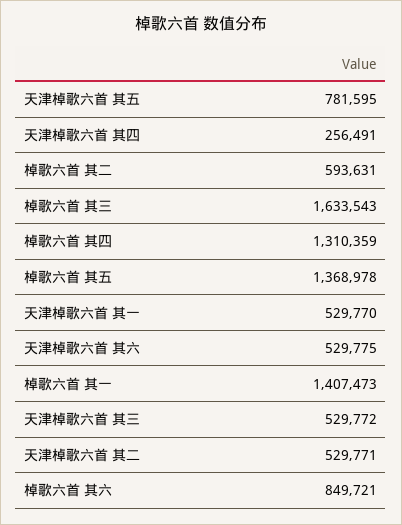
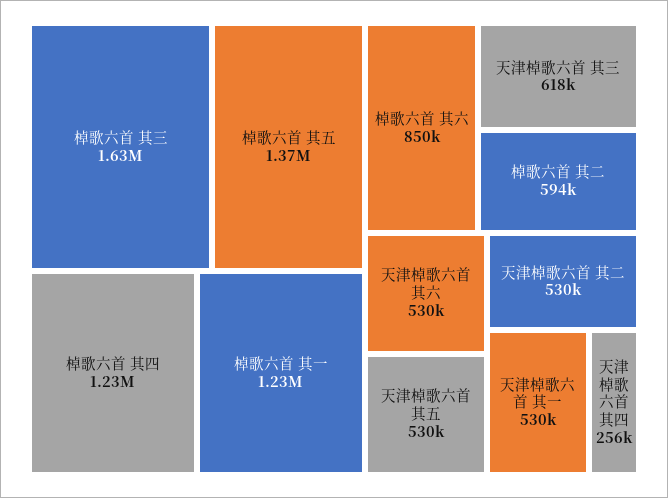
天津棹歌六首 其五: 781595 -> 530000
棹歌六首 其四: 1310359 -> 1230000
棹歌六首 其一: 1407473 -> 1230000
天津棹歌六首 其三: 529772 -> 618000

